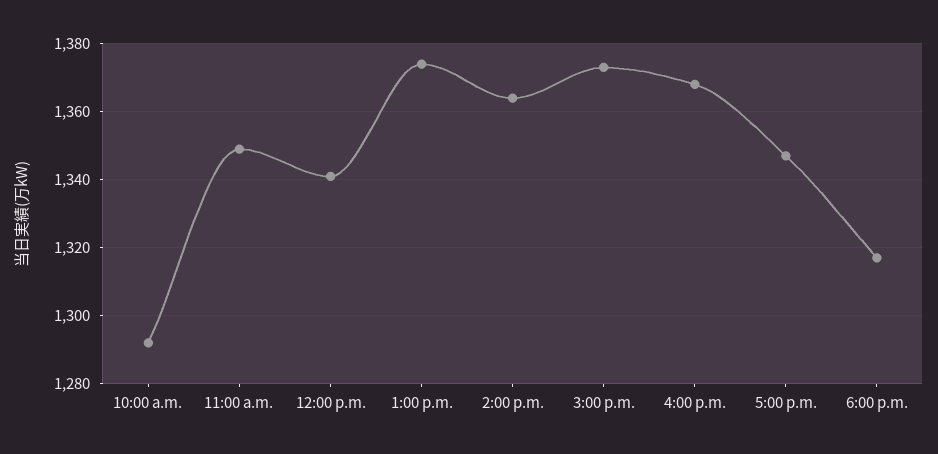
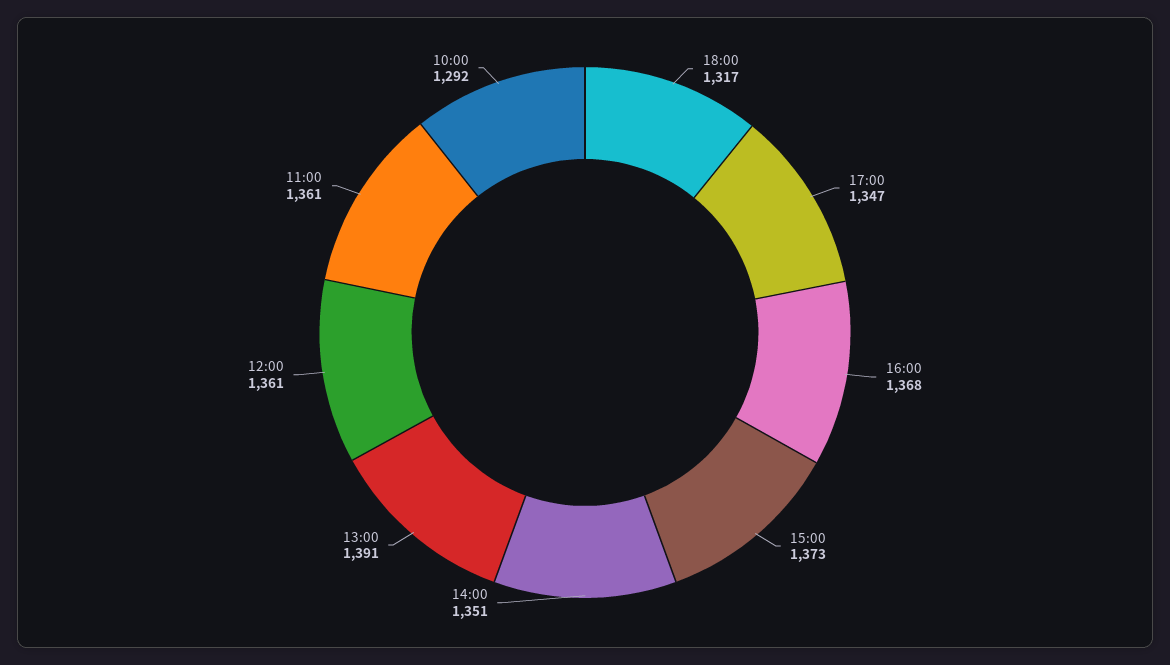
11:00 a.m.: 1350 -> 1361
12:00 p.m.: 1340 -> 1361
1:00 p.m.: 1375 -> 1391
2:00 p.m.: 1365 -> 1351

